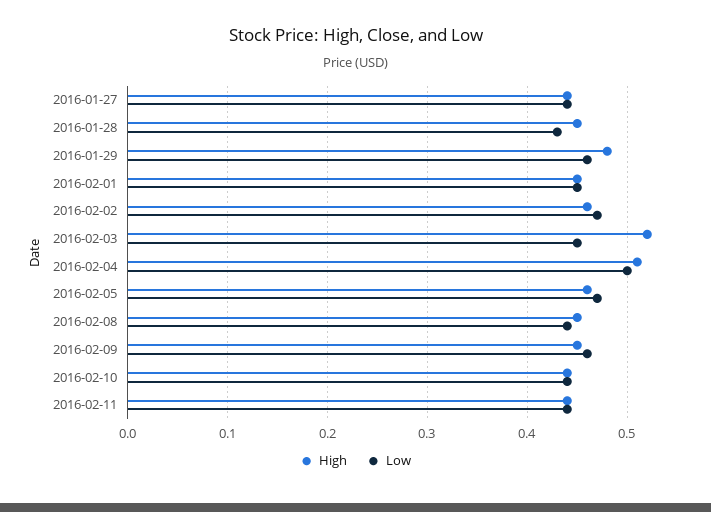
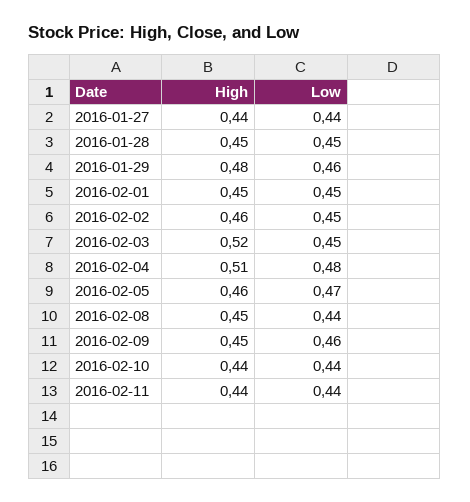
Low, 2016-01-28: 0.43 -> 0.45
Low, 2016-02-02: 0.47 -> 0.45
Low, 2016-02-04: 0.5 -> 0.48

